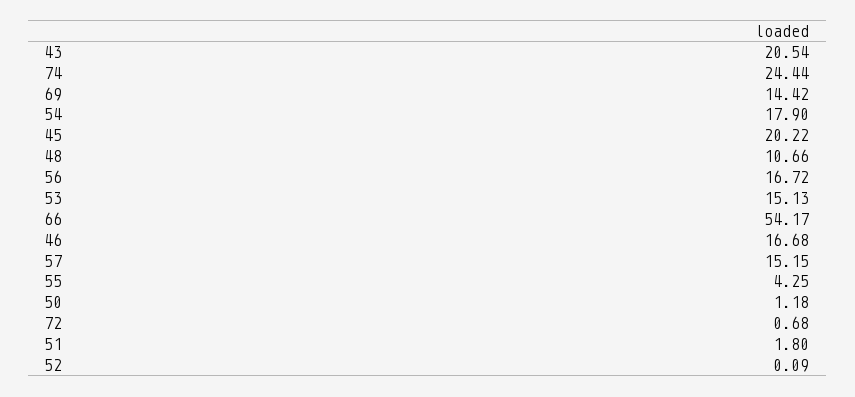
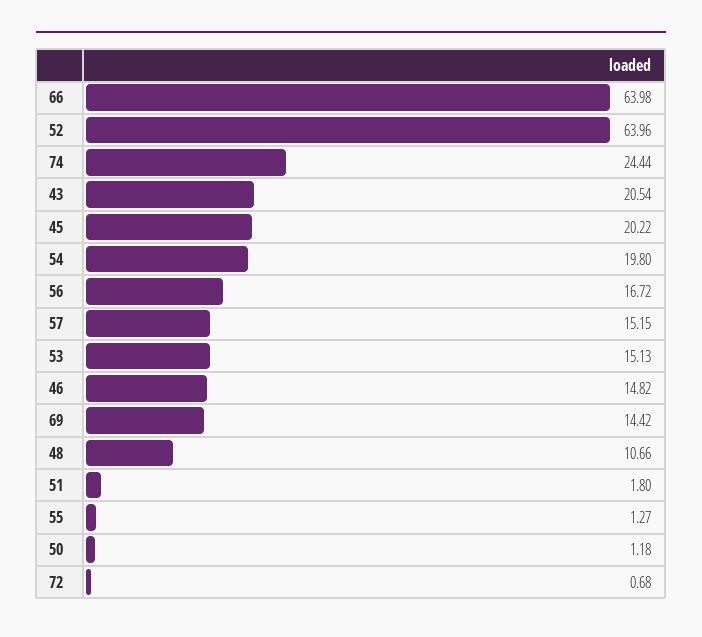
54: 17.9 -> 19.8
66: 54.17 -> 63.98
46: 16.68 -> 14.82
55: 4.25 -> 1.27
52: 0.09 -> 63.96

